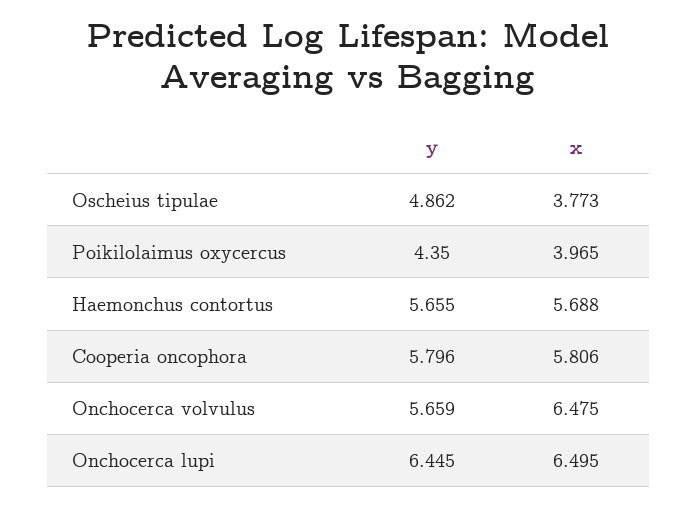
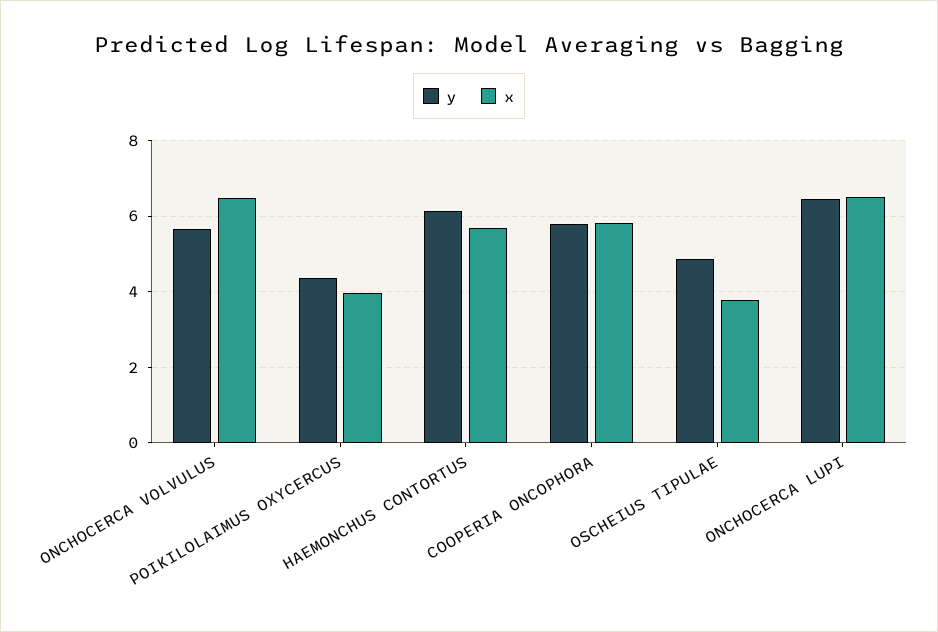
y, Haemonchus contortus: 5.655 -> 6.2

